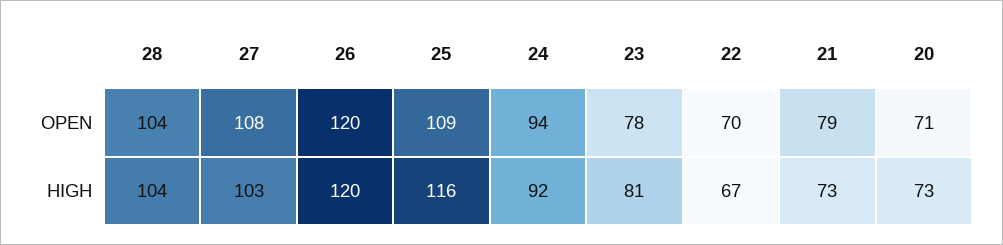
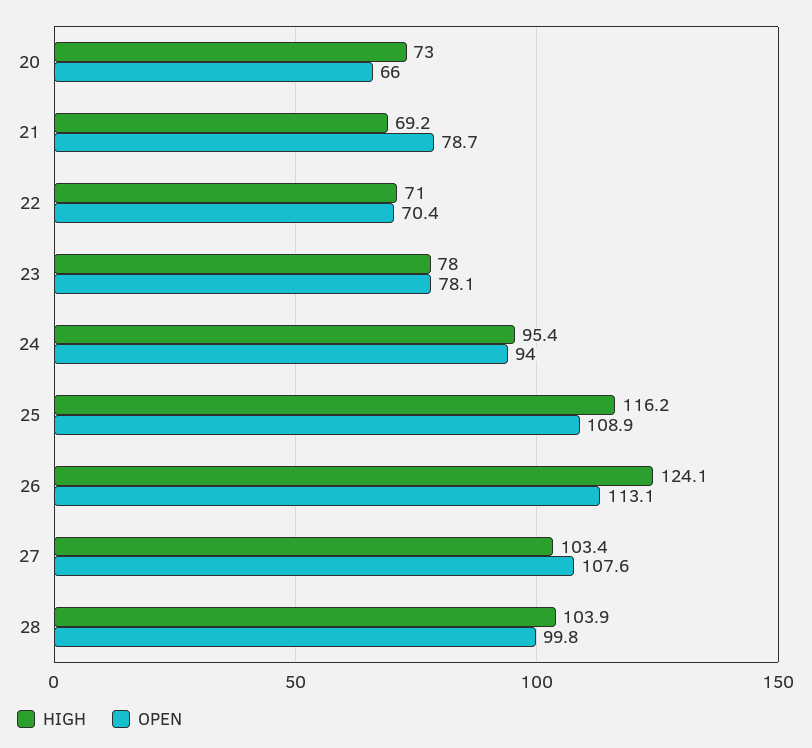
OPEN, 28: 104 -> 99.8
OPEN, 26: 120 -> 113.1
OPEN, 20: 71 -> 66
HIGH, 26: 120 -> 124.1
HIGH, 24: 92 -> 95.4
HIGH, 23: 81 -> 78
HIGH, 22: 67 -> 71
HIGH, 21: 73 -> 69.2

